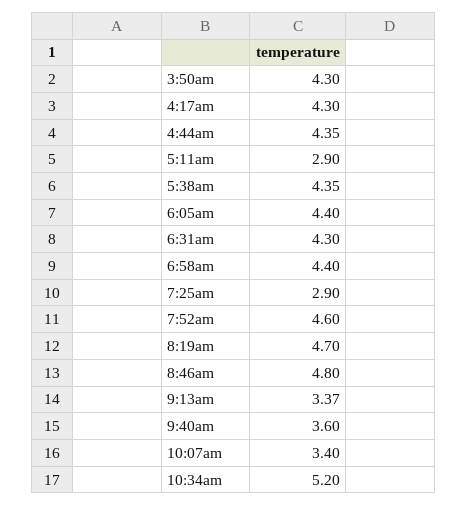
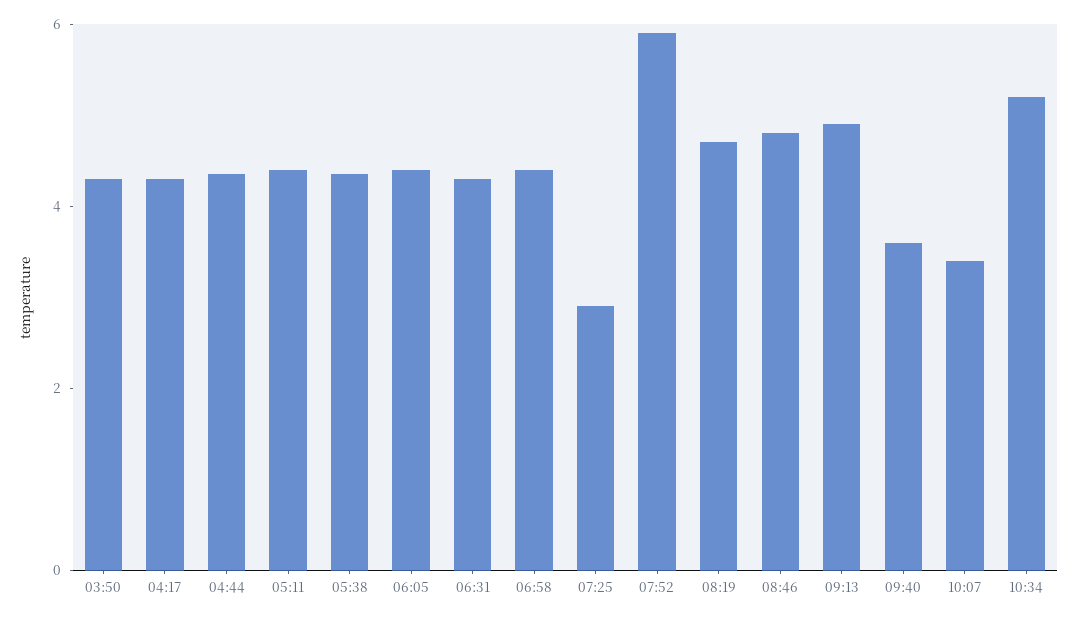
5:11am: 2.9 -> 4.5
7:52am: 4.6 -> 6
9:13am: 3.37 -> 5

